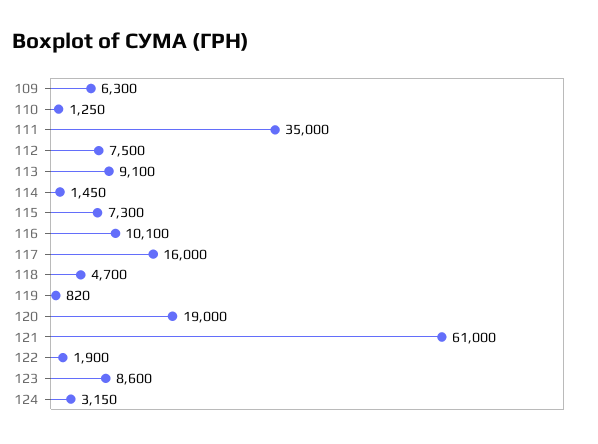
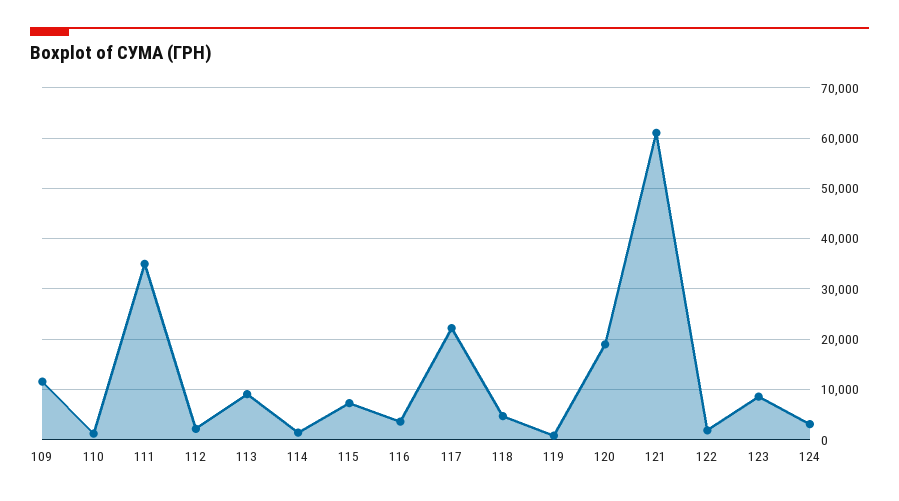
109: 6300 -> 12000
112: 7500 -> 2000
116: 10100 -> 4000
117: 16000 -> 22000

